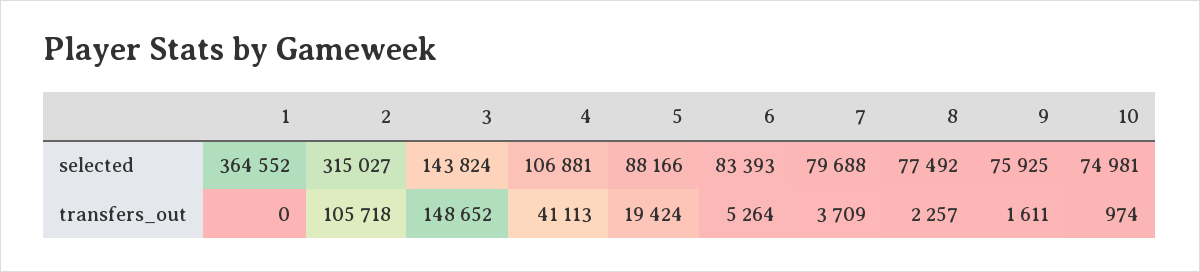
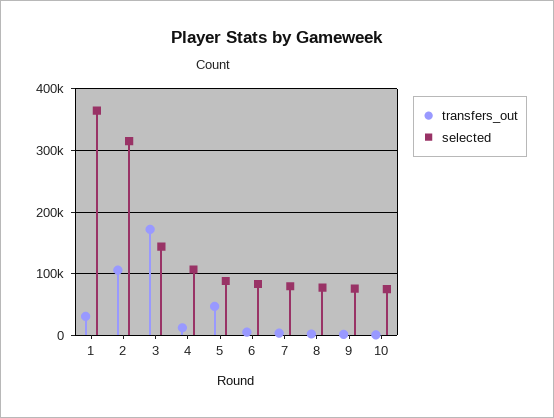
transfers_out, 1: 0 -> 30000
transfers_out, 3: 148652 -> 170000
transfers_out, 4: 41113 -> 10000
transfers_out, 5: 19424 -> 50000

